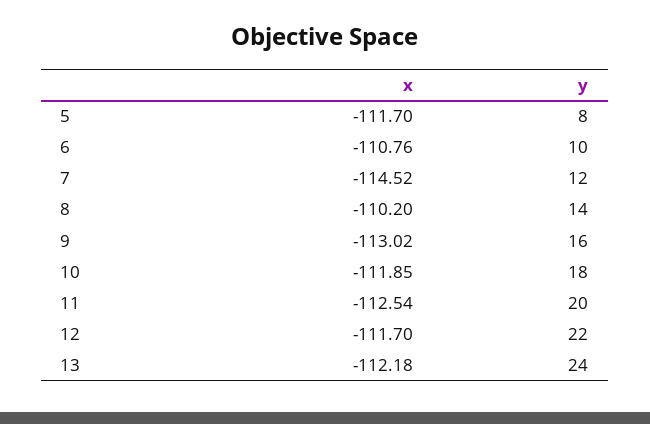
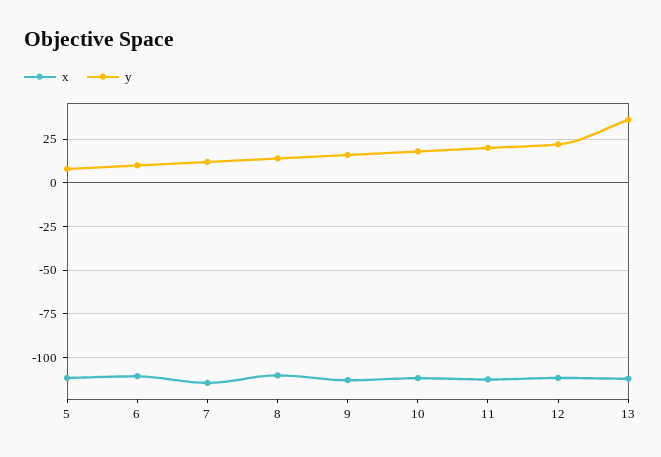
y, 13: 24 -> 35

